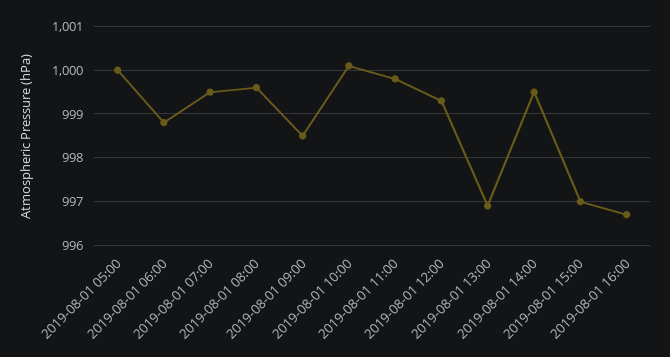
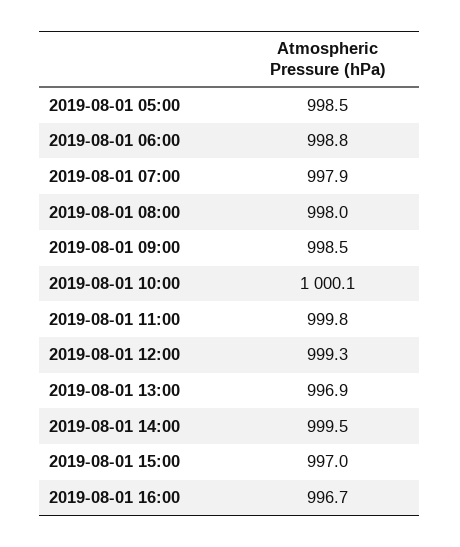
2019-08-01 05:00: 1000 -> 998.5
2019-08-01 07:00: 999.5 -> 997.9
2019-08-01 08:00: 999.5 -> 998

